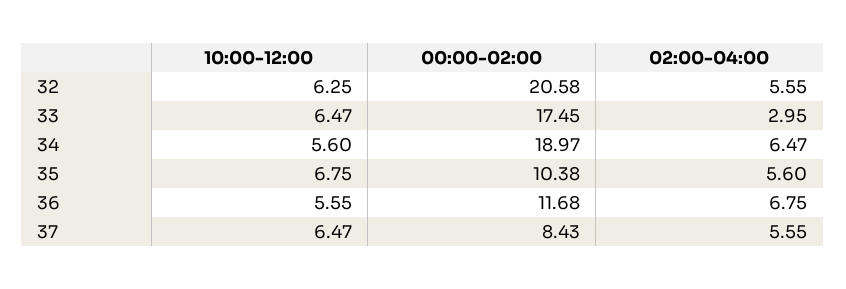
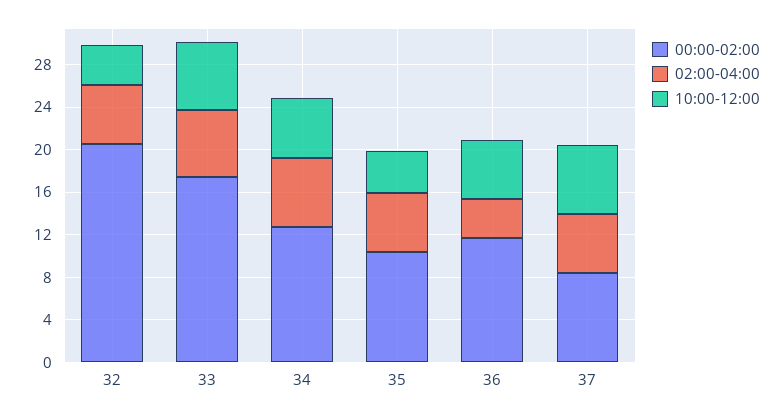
10:00-12:00, 32: 6.25 -> 4
02:00-04:00, 33: 2.95 -> 6
00:00-02:00, 34: 18.97 -> 13
10:00-12:00, 35: 6.75 -> 4
02:00-04:00, 36: 6.75 -> 4

